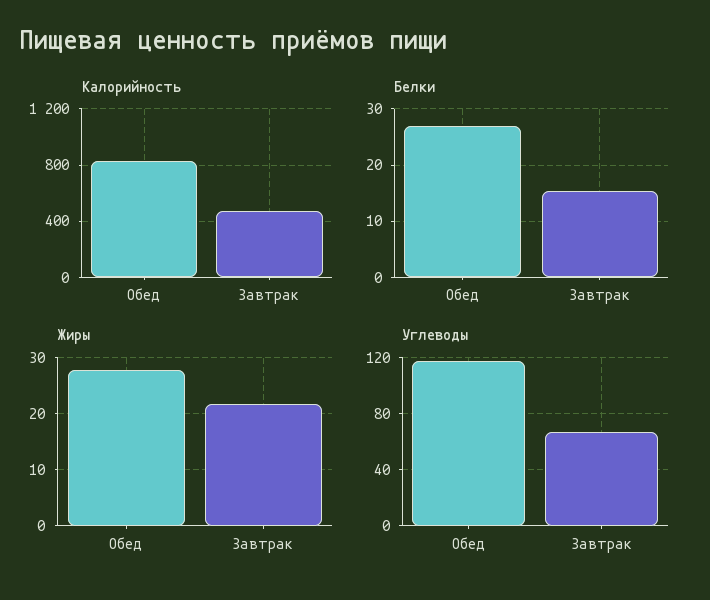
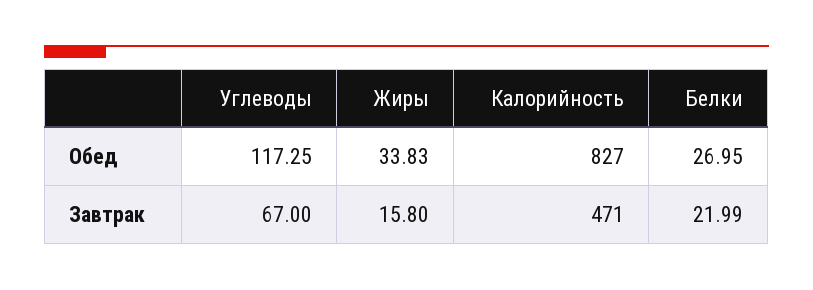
Белки, Завтрак: 16 -> 21.99
Жиры, Обед: 28 -> 33.83
Жиры, Завтрак: 22 -> 15.8

